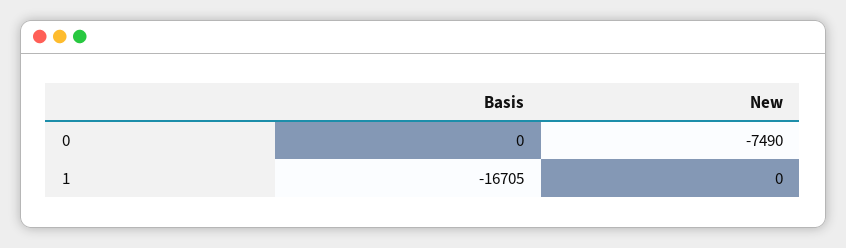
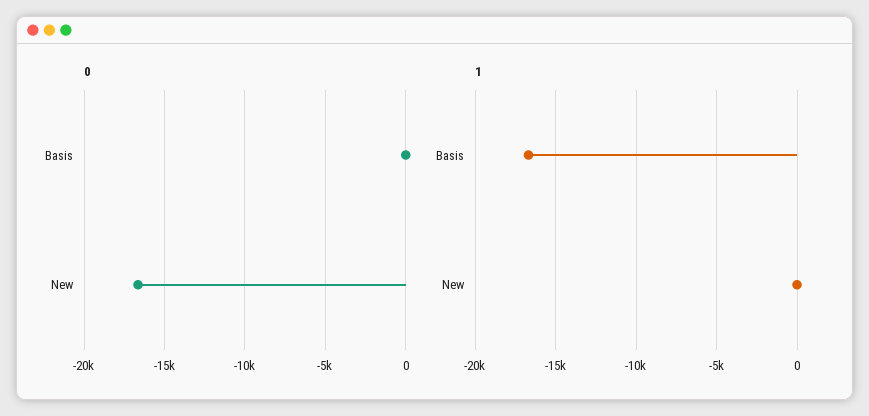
0, New: -7490 -> -16500

